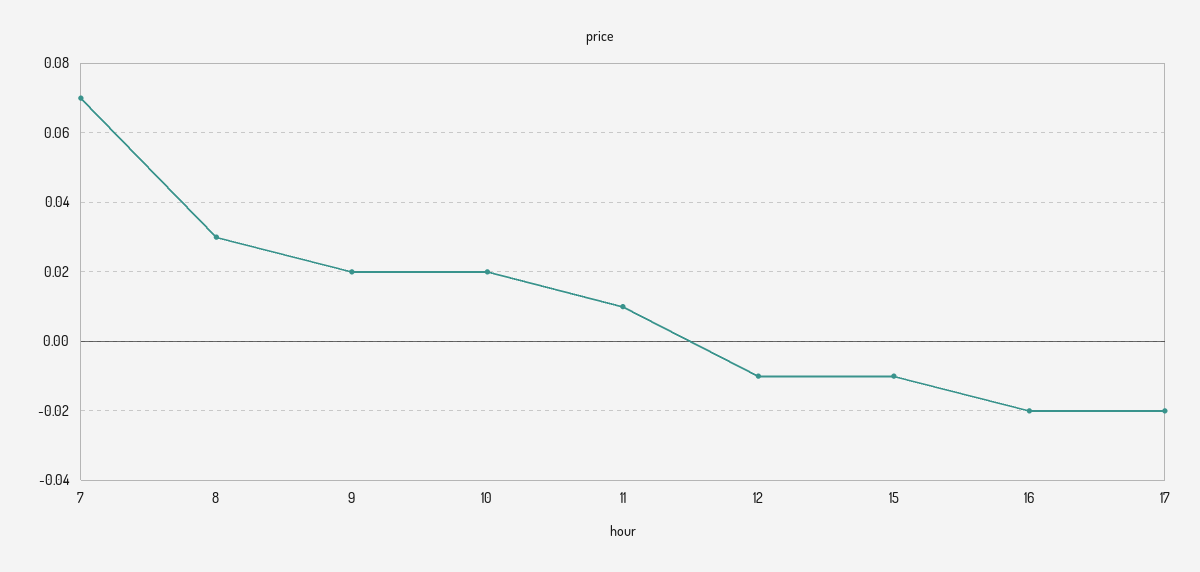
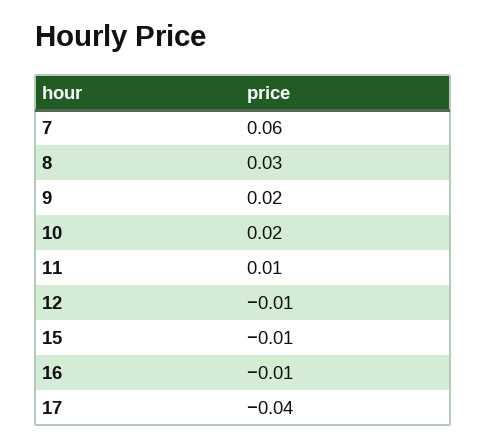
7: 0.07 -> 0.06
16: -0.02 -> -0.01
17: -0.02 -> -0.04

